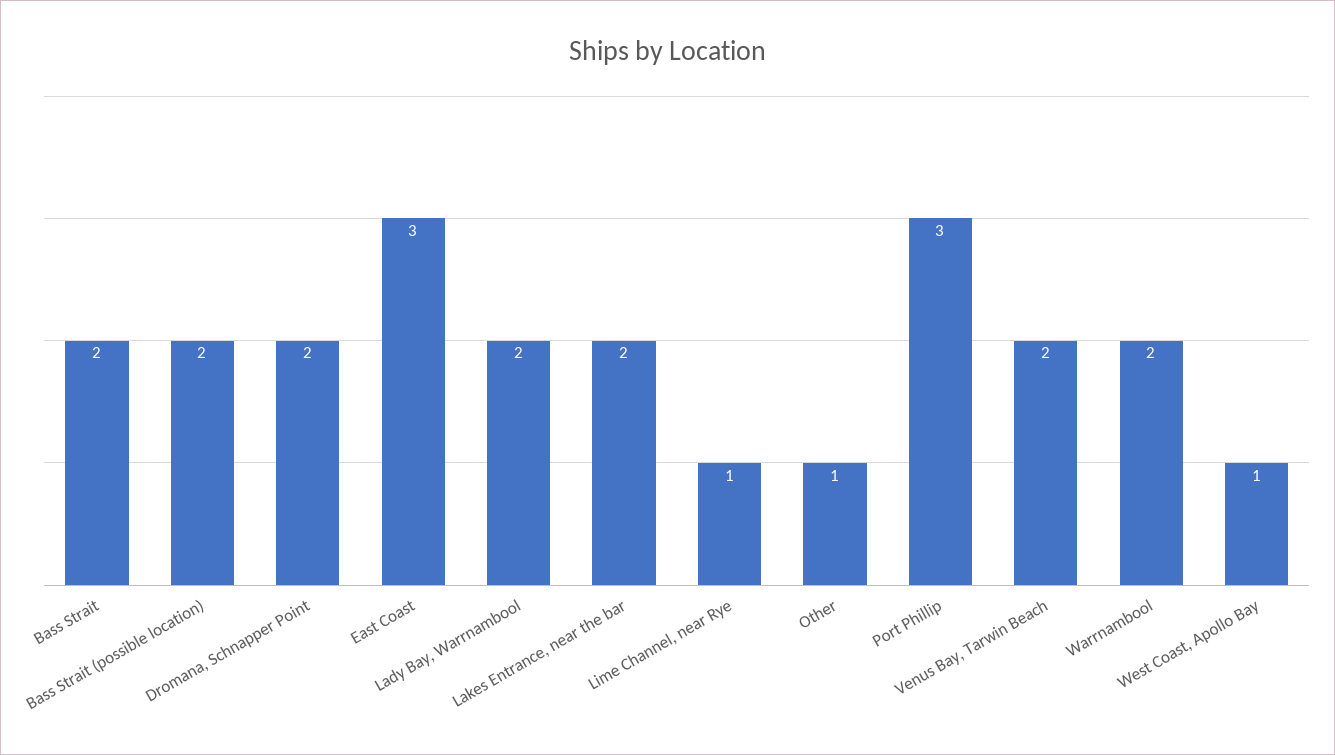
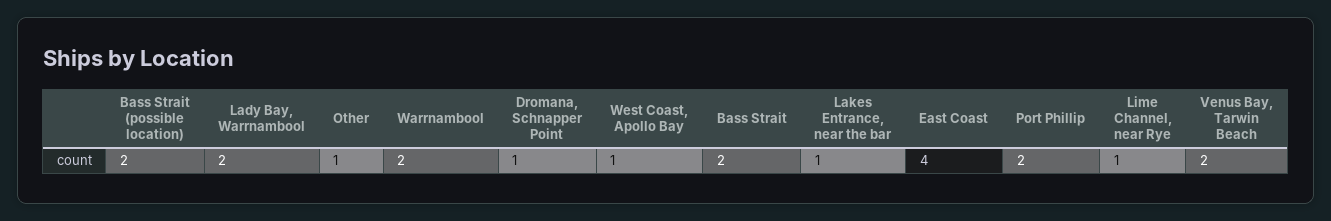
Dromana, Schnapper Point: 2 -> 1
East Coast: 3 -> 4
Lakes Entrance, near the bar: 2 -> 1
Port Phillip: 3 -> 2

